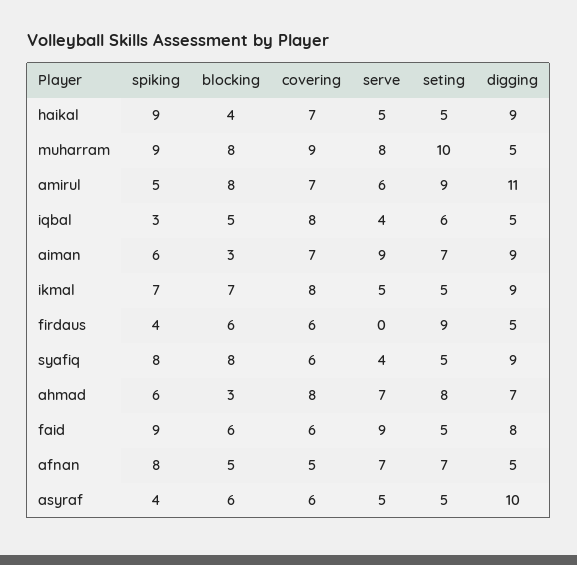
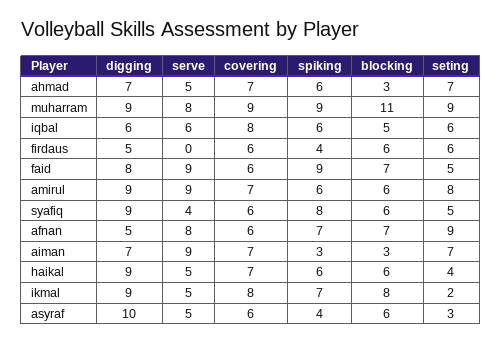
spiking, haikal: 9 -> 6
blocking, haikal: 4 -> 6
seting, haikal: 5 -> 4
blocking, muharram: 8 -> 11
seting, muharram: 10 -> 9
digging, muharram: 5 -> 9
spiking, amirul: 5 -> 6
blocking, amirul: 8 -> 6
serve, amirul: 6 -> 9
seting, amirul: 9 -> 8
digging, amirul: 11 -> 9
spiking, iqbal: 3 -> 6
serve, iqbal: 4 -> 6
digging, iqbal: 5 -> 6
spiking, aiman: 6 -> 3
digging, aiman: 9 -> 7
blocking, ikmal: 7 -> 8
seting, ikmal: 5 -> 2
seting, firdaus: 9 -> 6
blocking, syafiq: 8 -> 6
covering, ahmad: 8 -> 7
serve, ahmad: 7 -> 5
seting, ahmad: 8 -> 7
blocking, faid: 6 -> 7
spiking, afnan: 8 -> 7
blocking, afnan: 5 -> 7
covering, afnan: 5 -> 6
serve, afnan: 7 -> 8
seting, afnan: 7 -> 9
seting, asyraf: 5 -> 3

